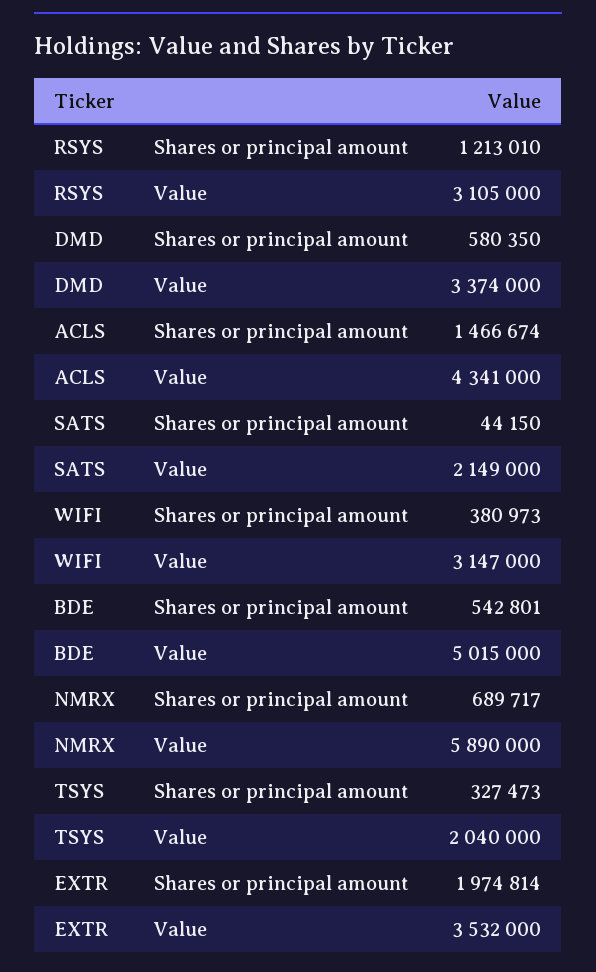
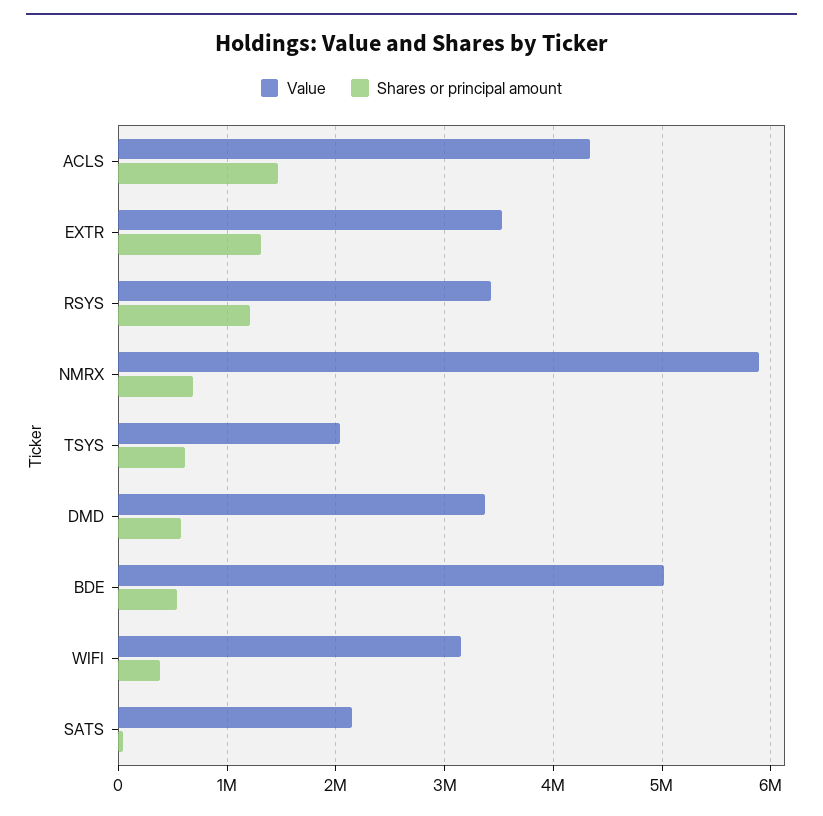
Value, RSYS: 3105000 -> 3400000
Shares or principal amount, TSYS: 327473 -> 600000
Shares or principal amount, EXTR: 1974814 -> 1300000

